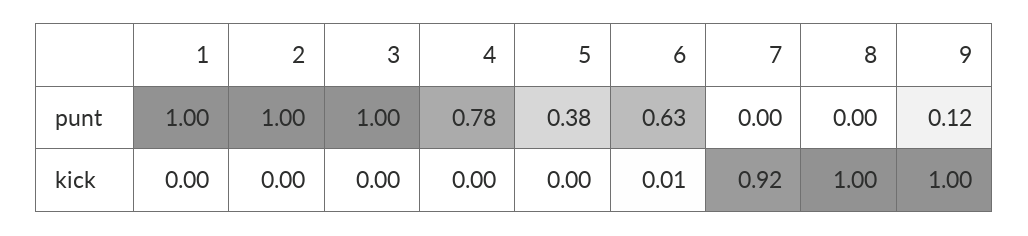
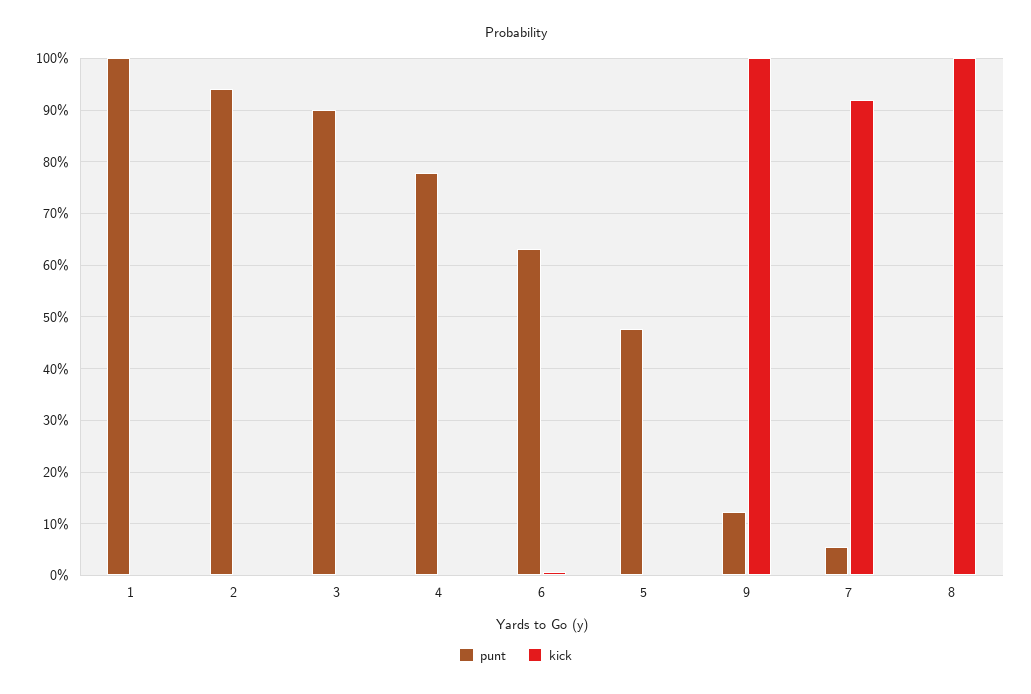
punt, 2: 1 -> 0.94
punt, 3: 1 -> 0.9
punt, 5: 0.38 -> 0.48
punt, 7: 0 -> 0.06

